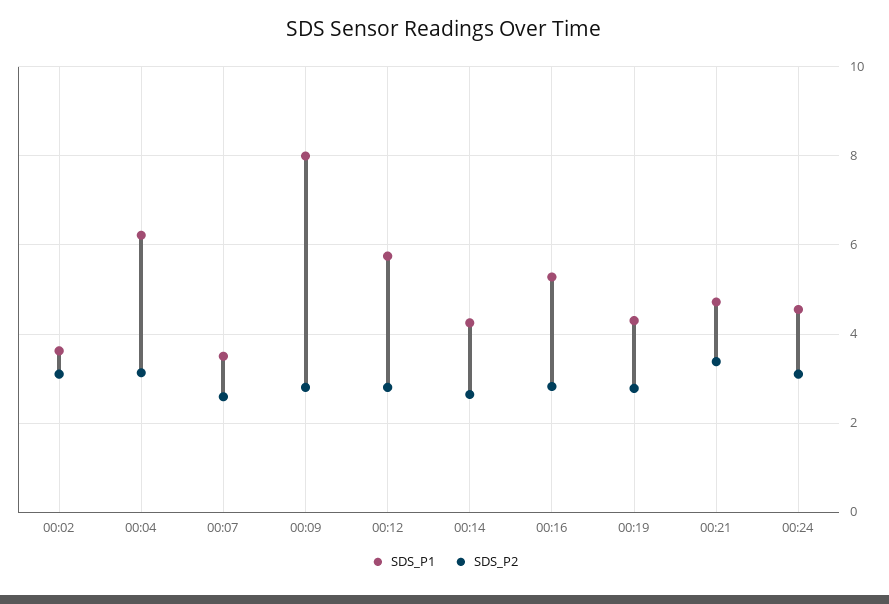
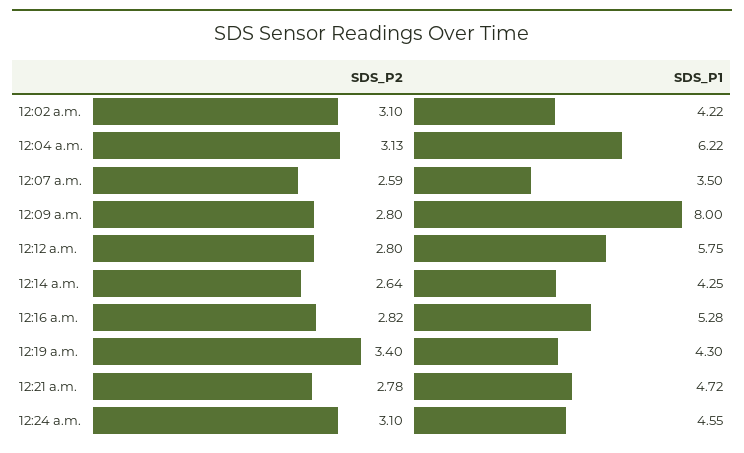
SDS_P1, 00:02: 3.6 -> 4.22
SDS_P2, 00:19: 2.8 -> 3.4
SDS_P2, 00:21: 3.4 -> 2.78

